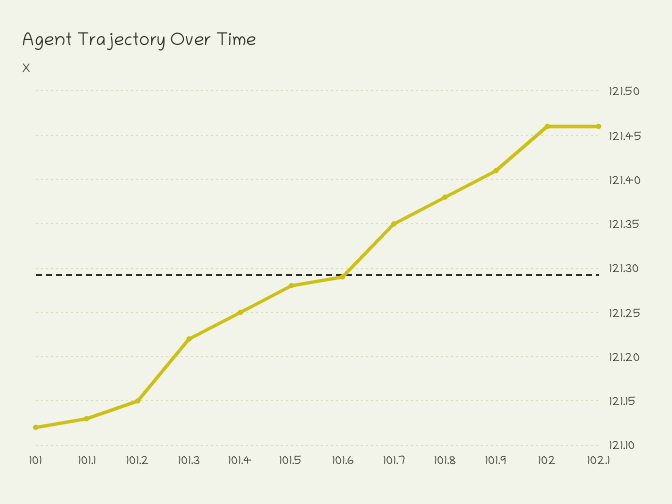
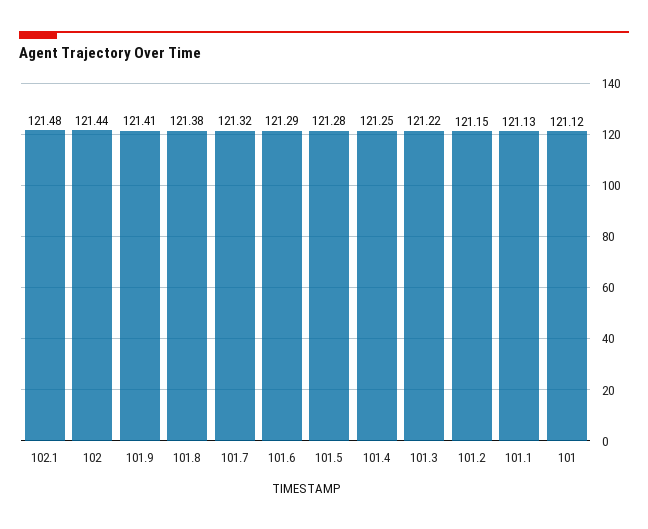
101.7: 121.35 -> 121.32
102: 121.46 -> 121.44
102.1: 121.46 -> 121.48

